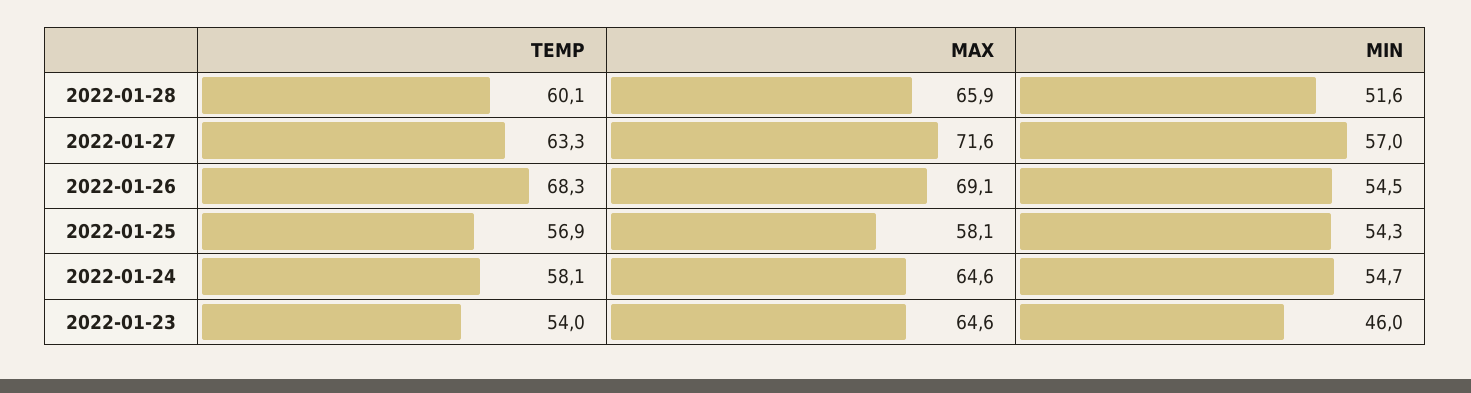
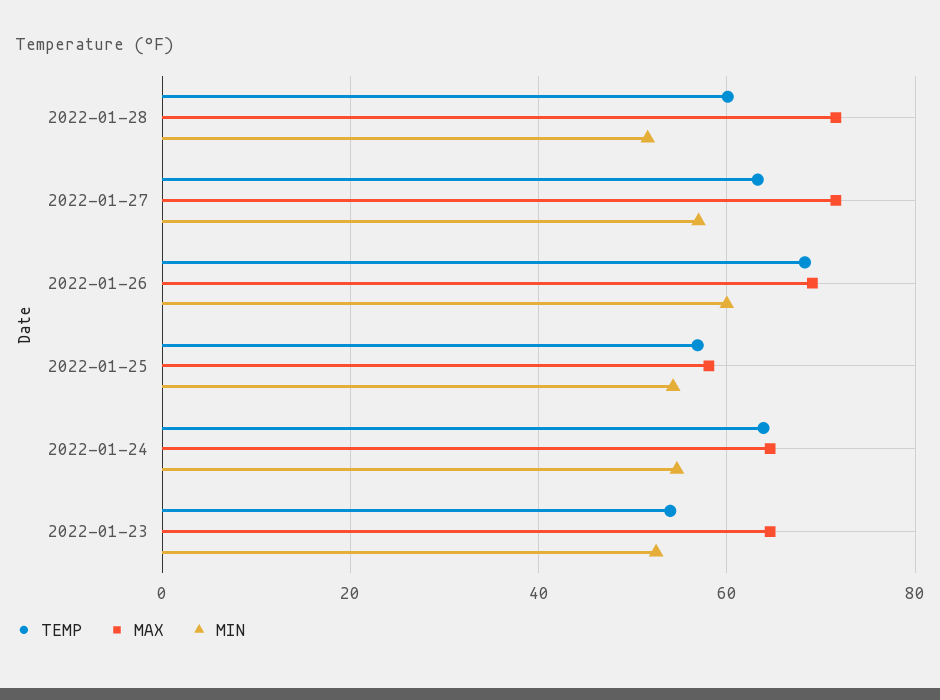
MAX, 2022-01-28: 65.9 -> 72
MIN, 2022-01-26: 54.5 -> 60
TEMP, 2022-01-24: 58.1 -> 64
MIN, 2022-01-23: 46 -> 52

